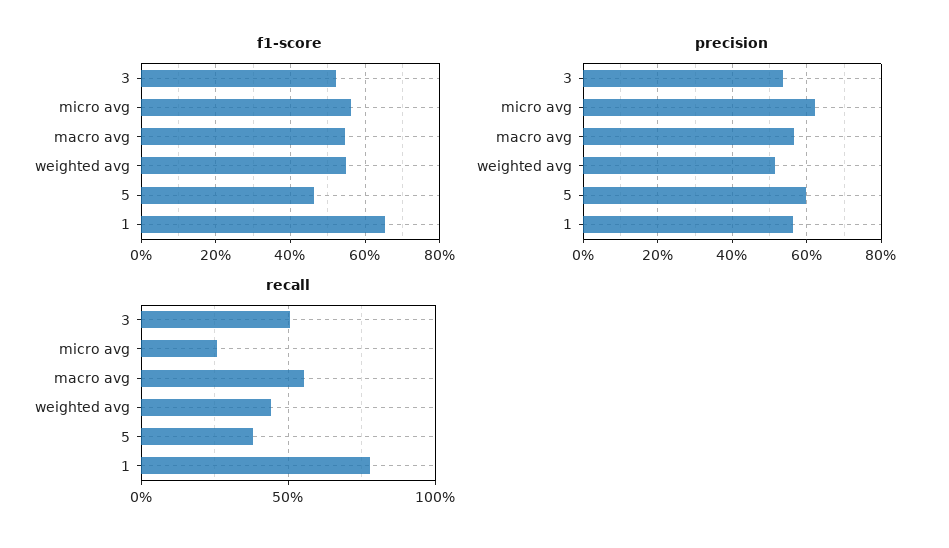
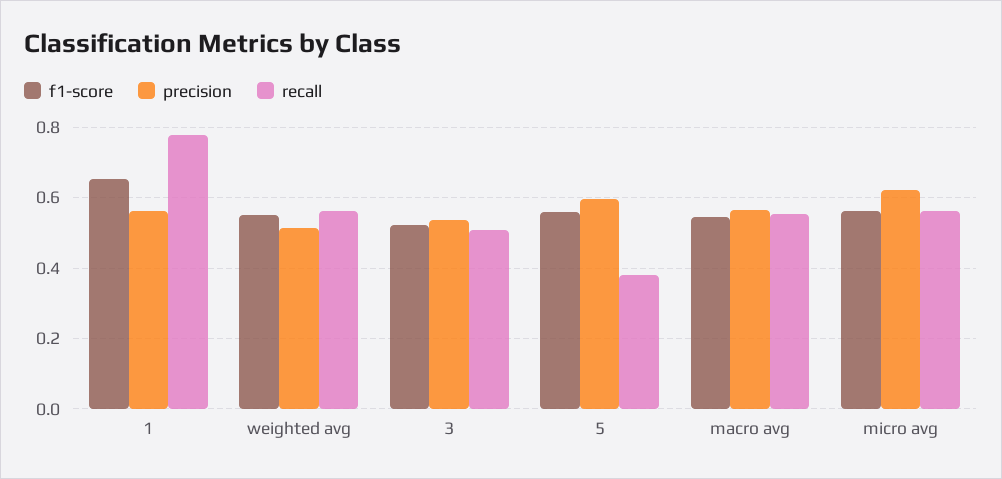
f1-score, 5: 0.46 -> 0.56
recall, micro avg: 0.25 -> 0.56
recall, weighted avg: 0.45 -> 0.56

